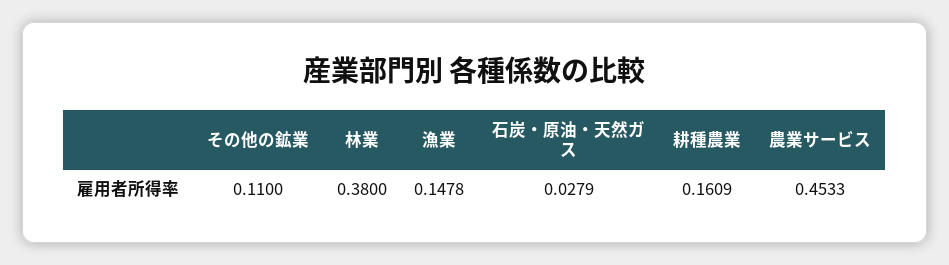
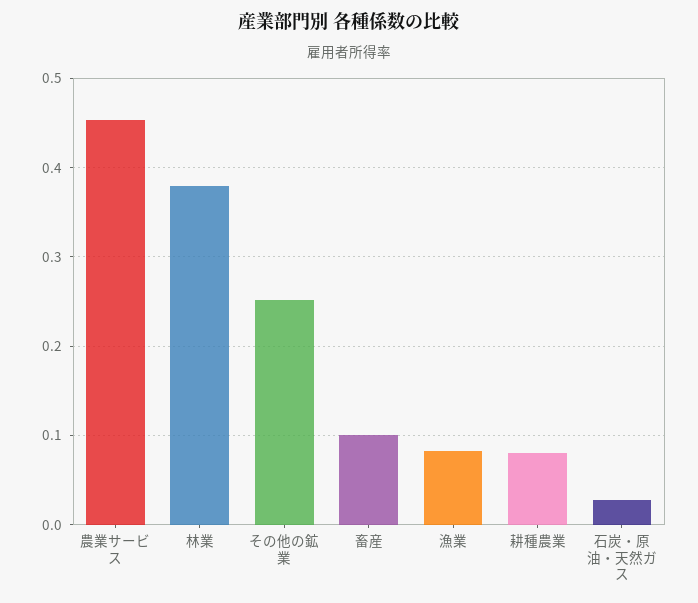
その他の鉱業: 0.11 -> 0.25
漁業: 0.1478 -> 0.08
耕種農業: 0.1609 -> 0.08
畜産: none -> 0.1

